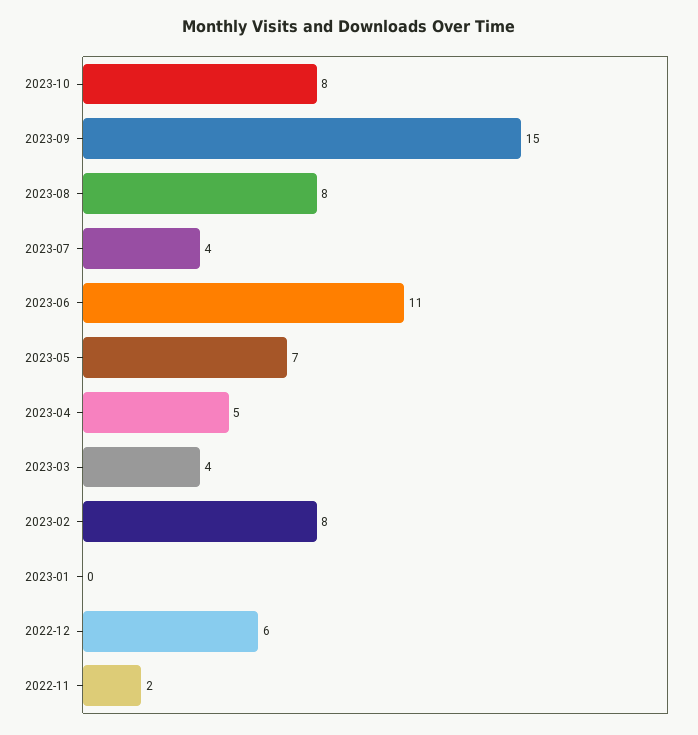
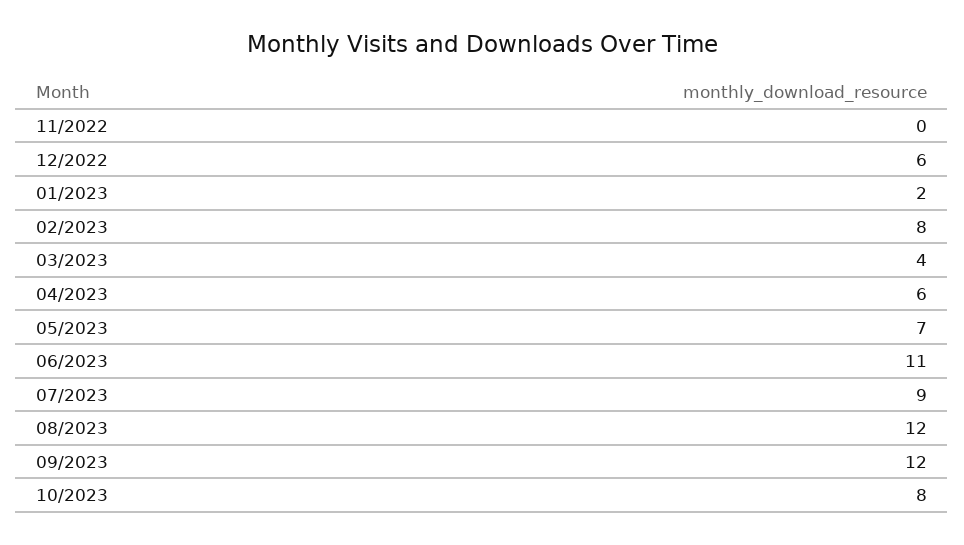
2023-09: 15 -> 12
2023-08: 8 -> 12
2023-07: 4 -> 9
2023-04: 5 -> 6
2023-01: 0 -> 2
2022-11: 2 -> 0

